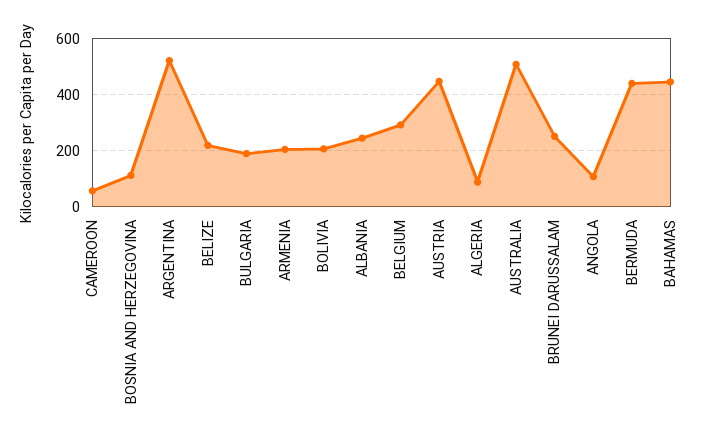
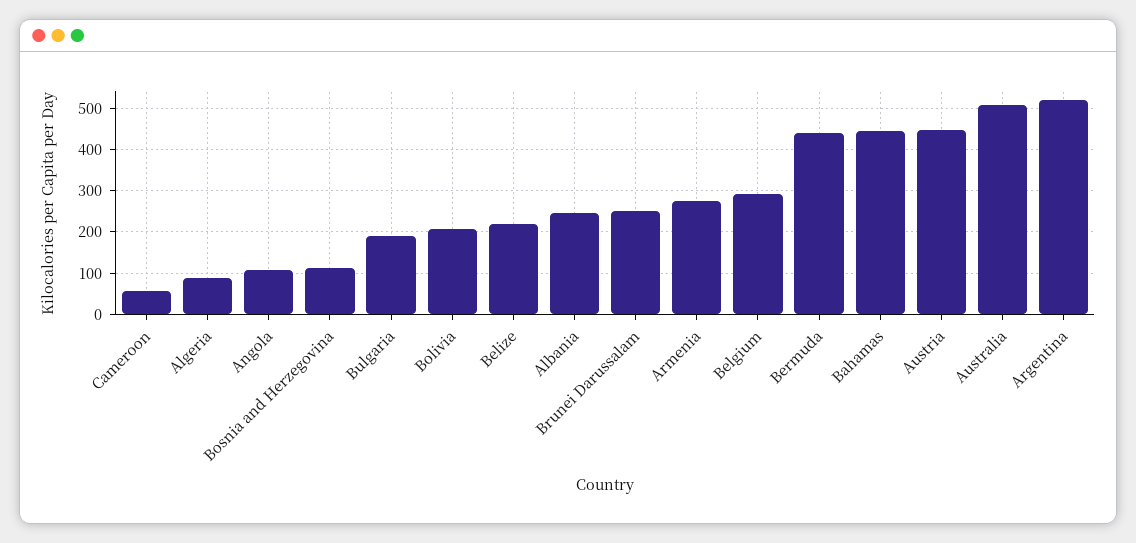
ARMENIA: 200 -> 280

